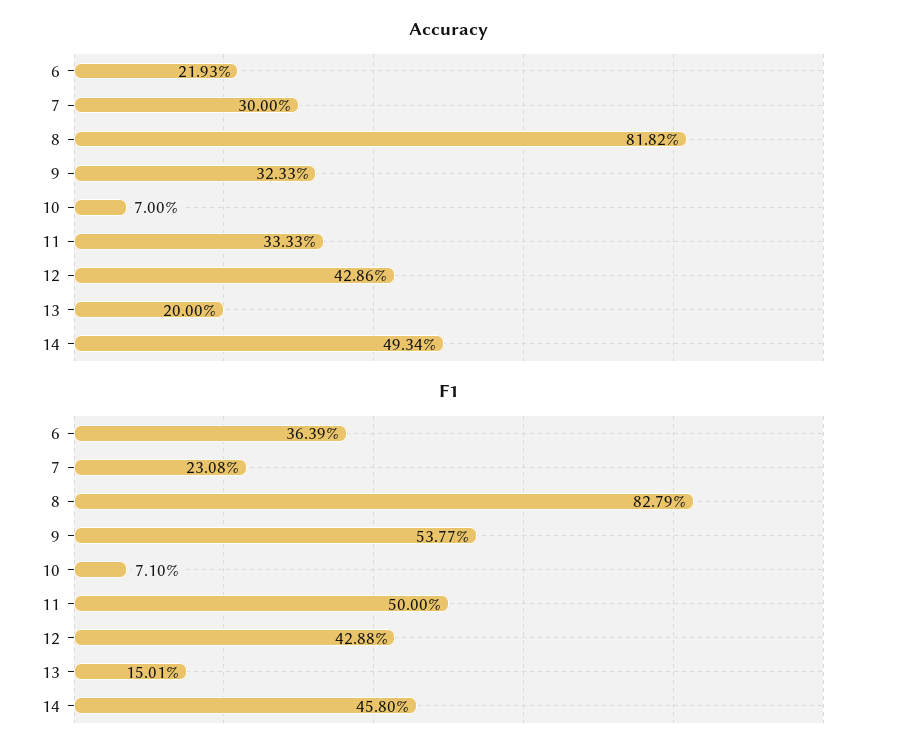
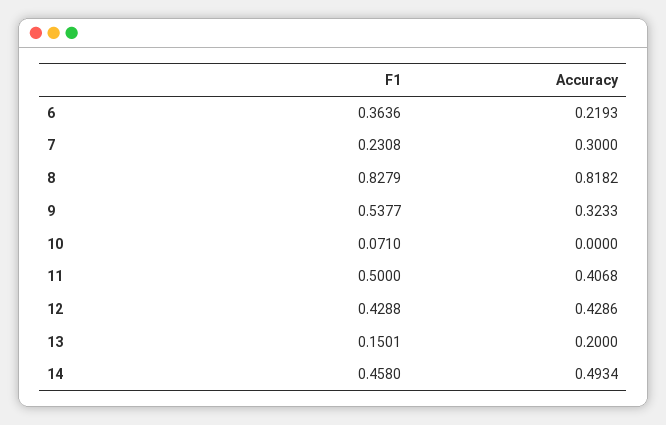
Accuracy, 10: 0.07 -> 0
Accuracy, 11: 0.3333 -> 0.4068
F1, 6: 0.3639 -> 0.3636

